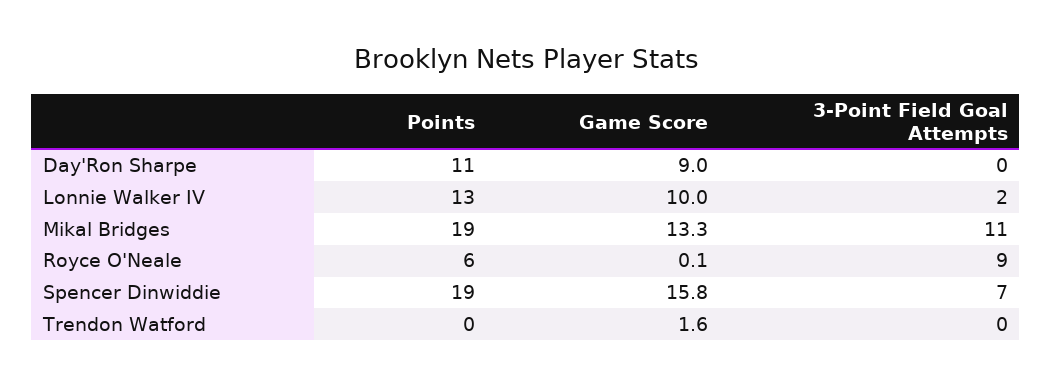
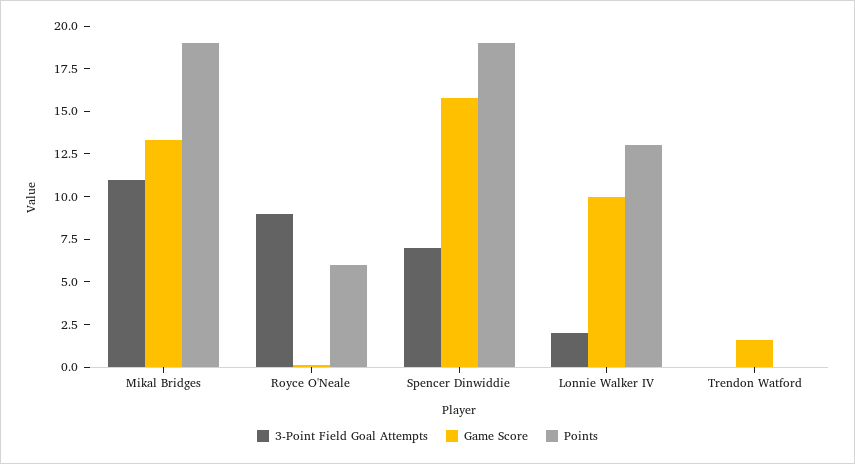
Points, Day'Ron Sharpe: 11 -> none
Game Score, Day'Ron Sharpe: 9 -> none
3-Point Field Goal Attempts, Day'Ron Sharpe: 0 -> none

